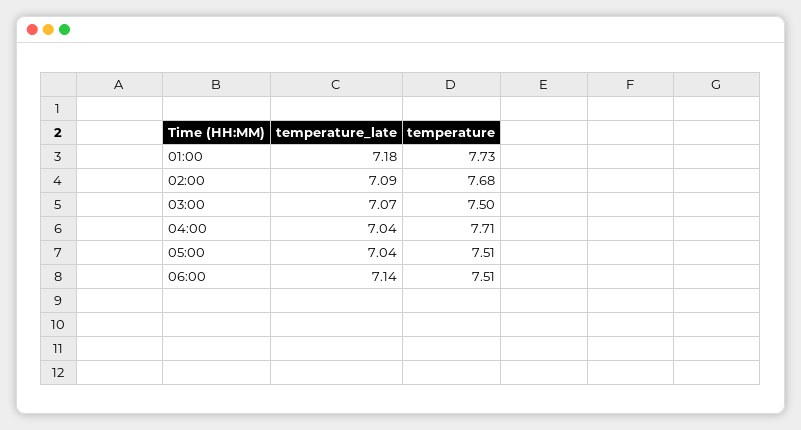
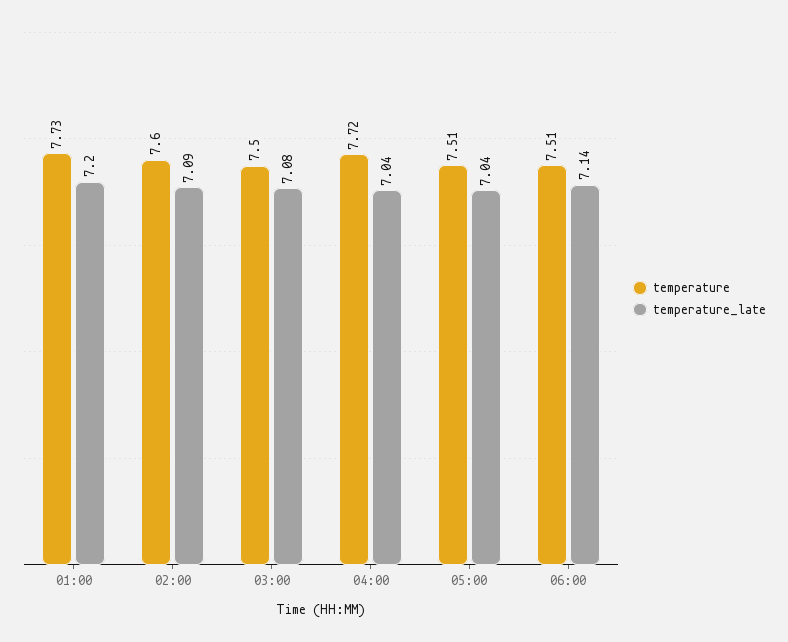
temperature_late, 01:00: 7.18 -> 7.2
temperature, 02:00: 7.68 -> 7.6
temperature_late, 03:00: 7.07 -> 7.08
temperature, 04:00: 7.71 -> 7.72

